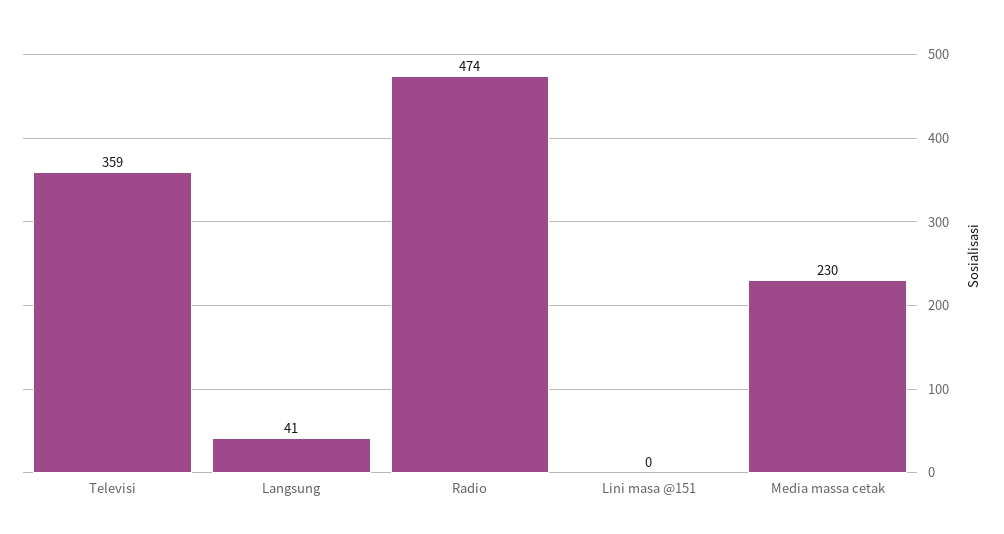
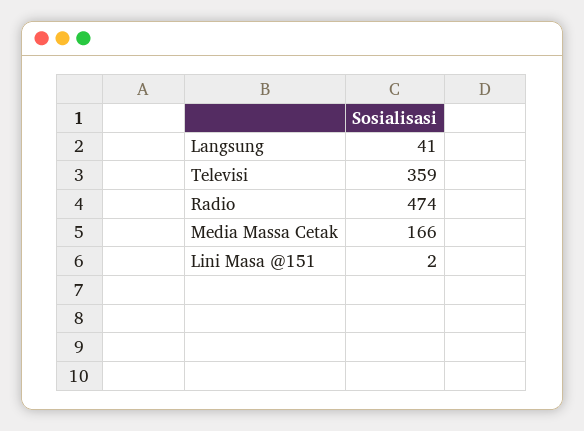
Lini masa @151: 0 -> 2
Media massa cetak: 230 -> 166

